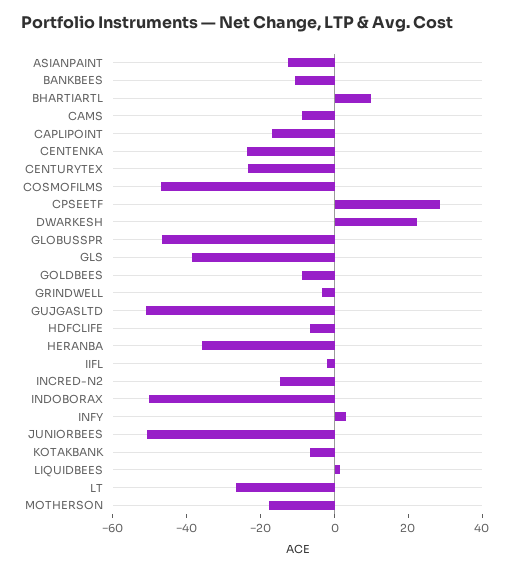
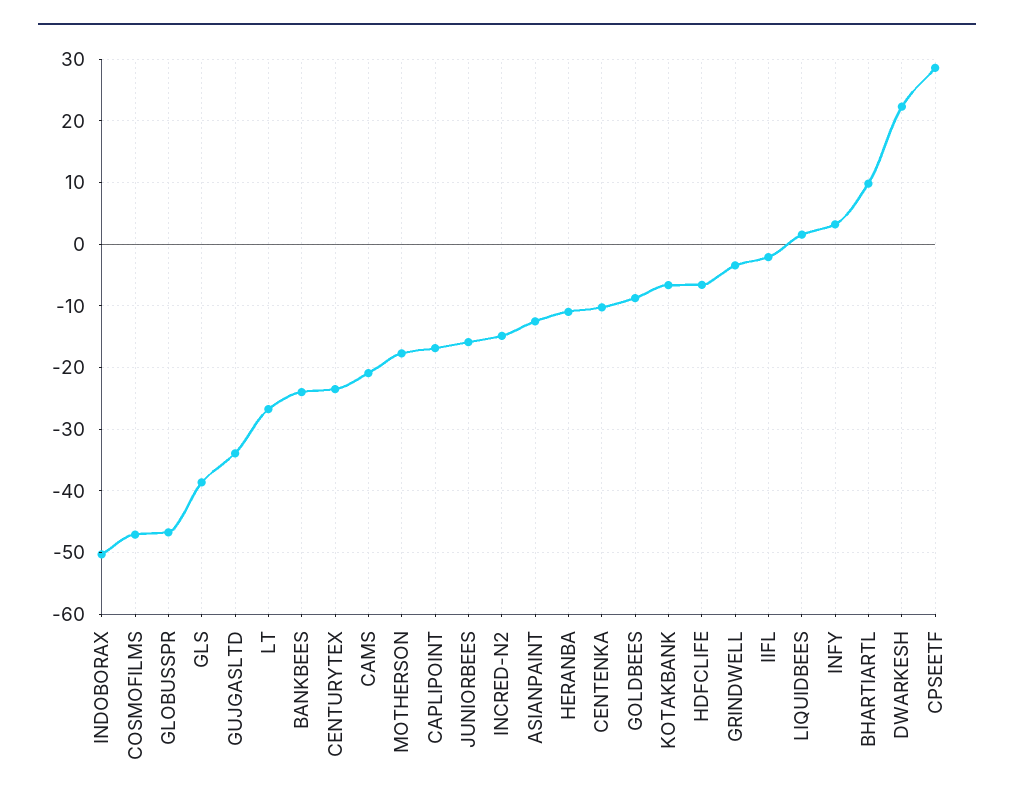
BANKBEES: -10 -> -24
CAMS: -10 -> -21
CENTENKA: -25 -> -10
GUJGASLTD: -50 -> -34
HERANBA: -35 -> -11
JUNIORBEES: -50 -> -16

